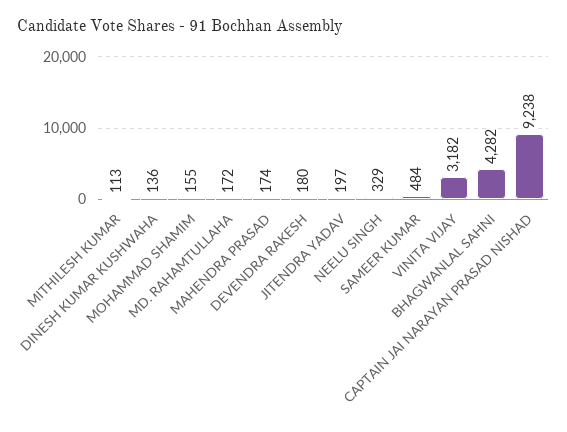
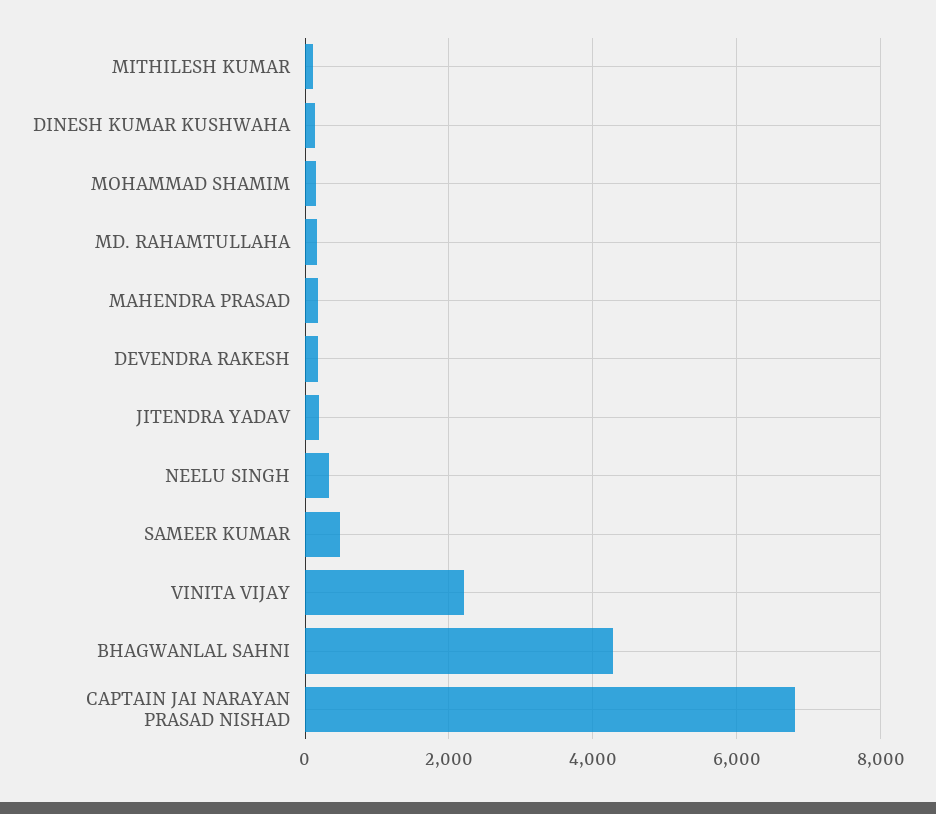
VINITA VIJAY: 3182 -> 2200
CAPTAIN JAI NARAYAN PRASAD NISHAD: 9238 -> 6800

